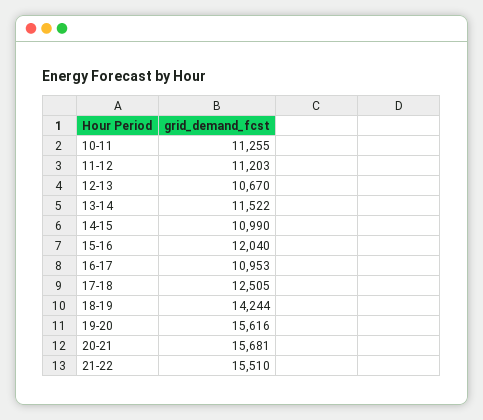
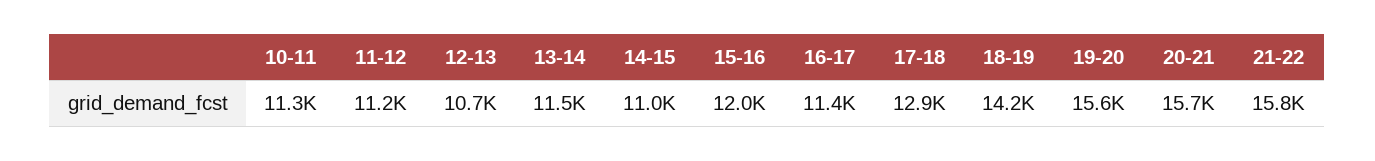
16-17: 10953 -> 11400
17-18: 12505 -> 12900
21-22: 15510 -> 15800

